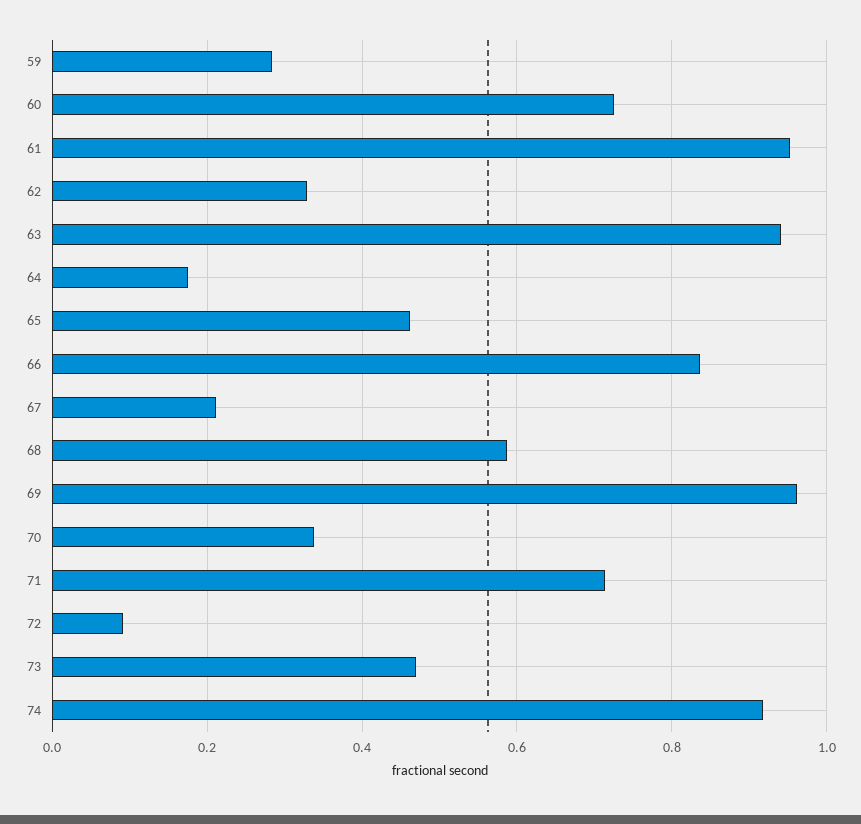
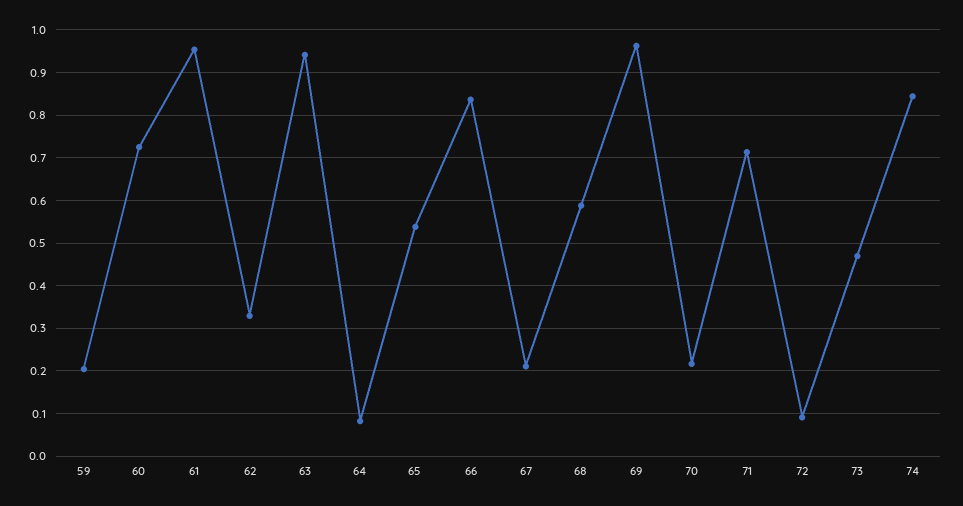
59: 0.28 -> 0.2
64: 0.18 -> 0.08
65: 0.46 -> 0.54
70: 0.34 -> 0.22
74: 0.92 -> 0.84

